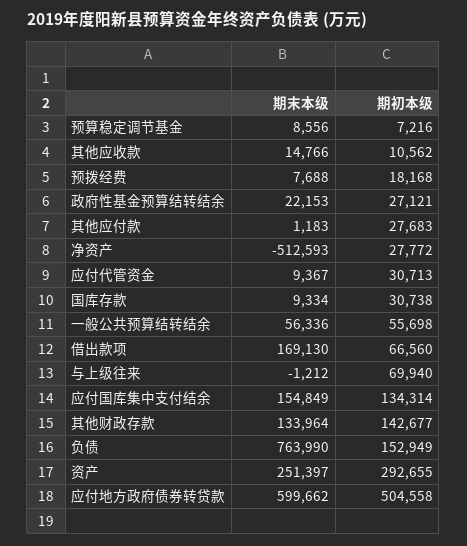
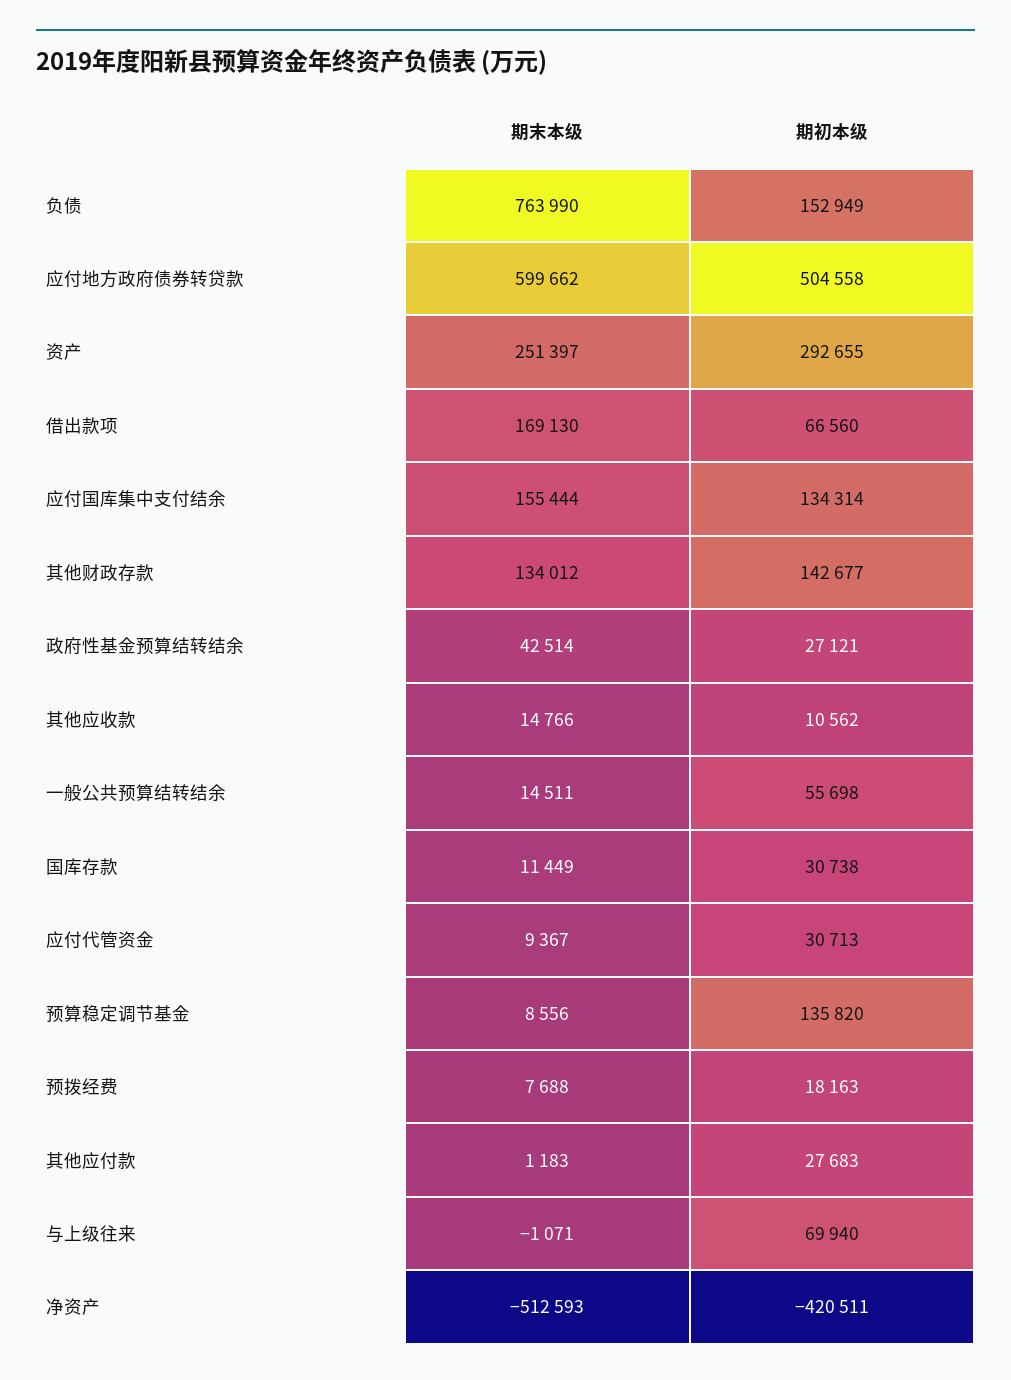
期初本级, 预算稳定调节基金: 7216 -> 135820
期初本级, 预拨经费: 18168 -> 18163
期末本级, 政府性基金预算结转结余: 22153 -> 42514
期初本级, 净资产: 27772 -> -420511
期末本级, 国库存款: 9334 -> 11449
期末本级, 一般公共预算结转结余: 56336 -> 14511
期末本级, 与上级往来: -1212 -> -1071
期末本级, 应付国库集中支付结余: 154849 -> 155444
期末本级, 其他财政存款: 133964 -> 134012

